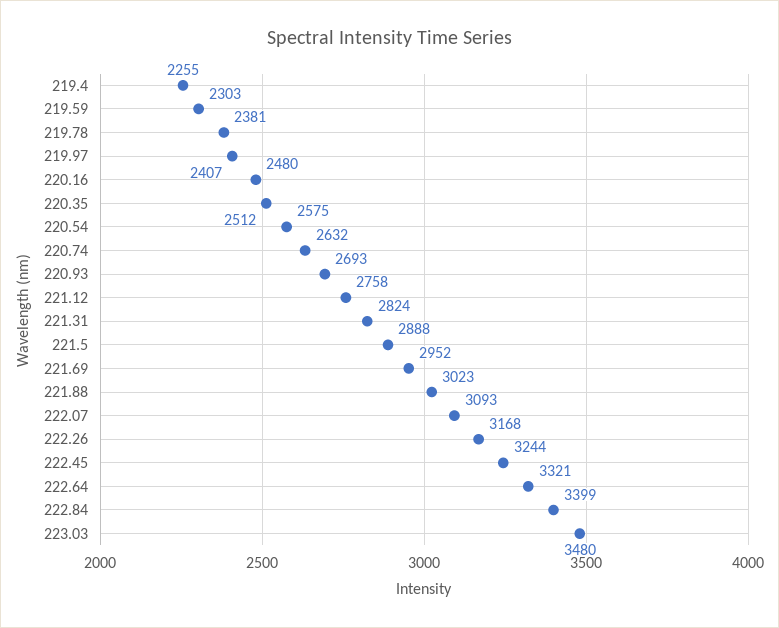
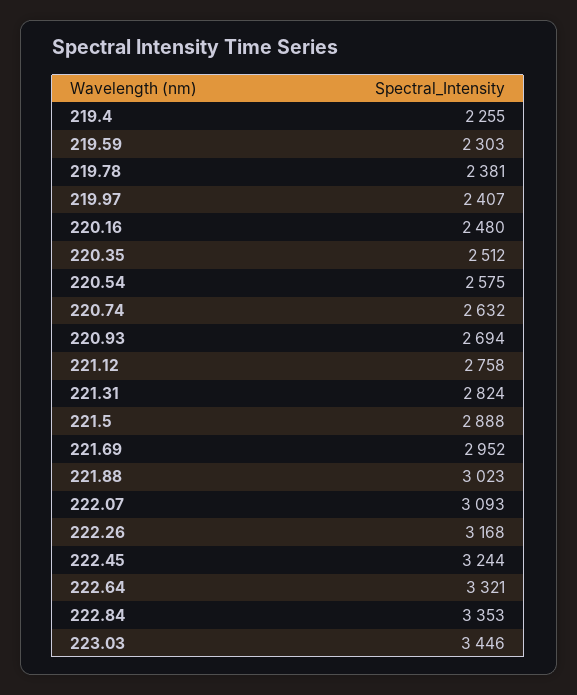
220.93: 2693 -> 2694
222.84: 3399 -> 3353
223.03: 3480 -> 3446

